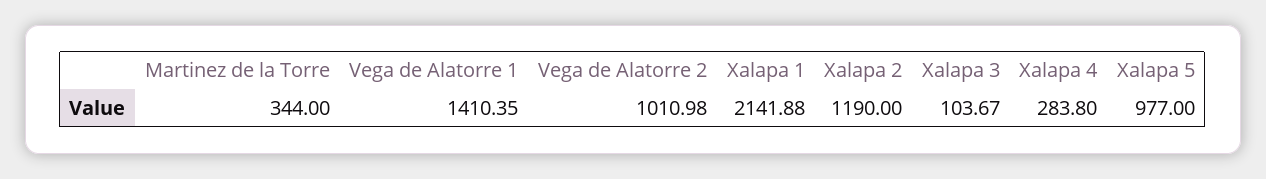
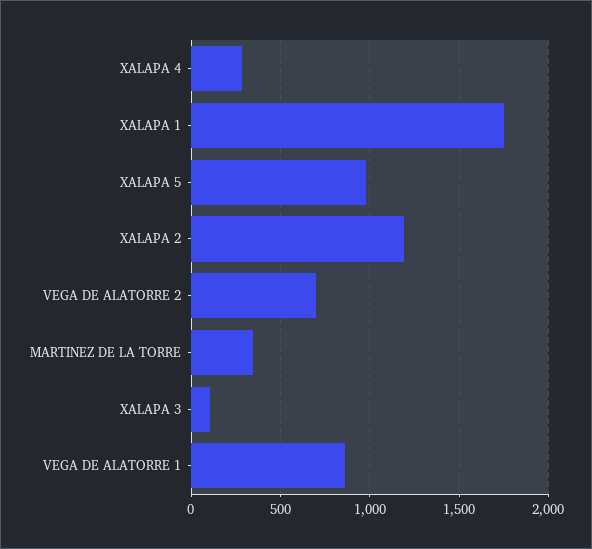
Vega de Alatorre 1: 1410.35 -> 850
Vega de Alatorre 2: 1010.98 -> 700
Xalapa 1: 2141.88 -> 1750

